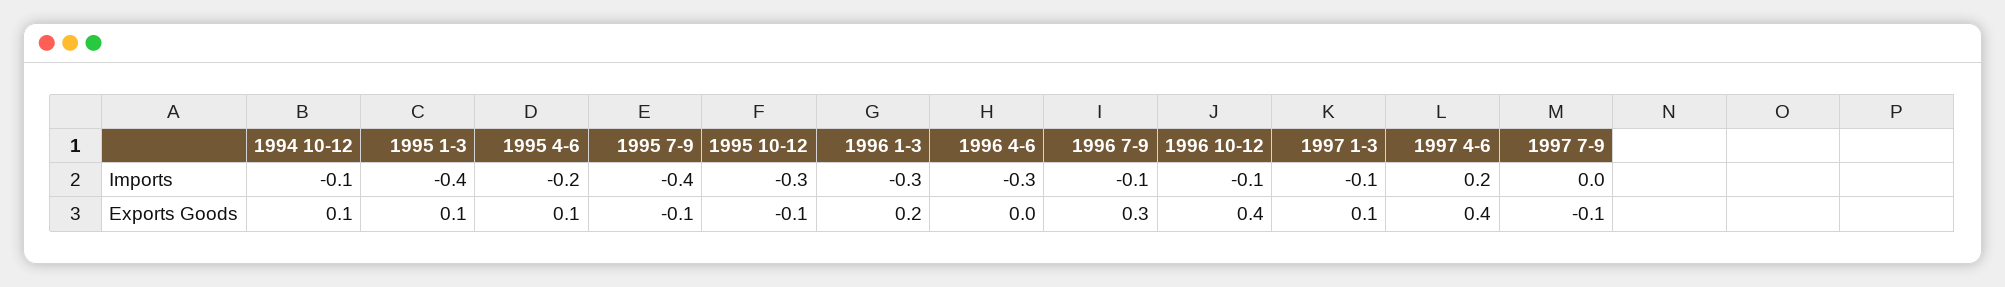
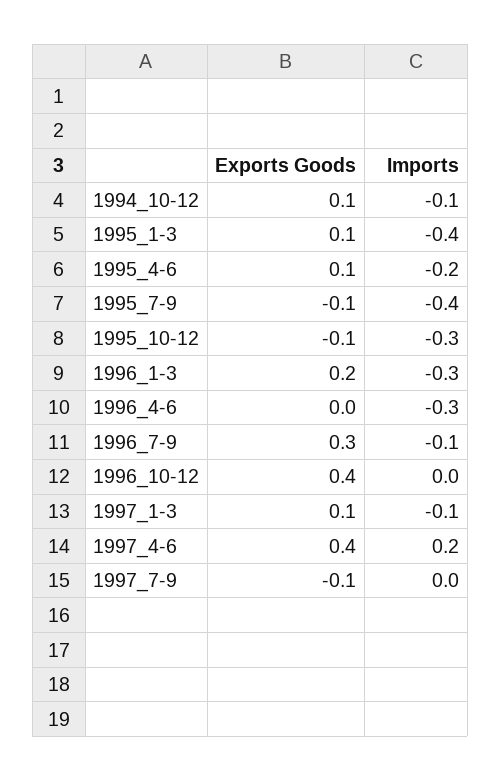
1996 10-12, Imports: -0.1 -> 0

